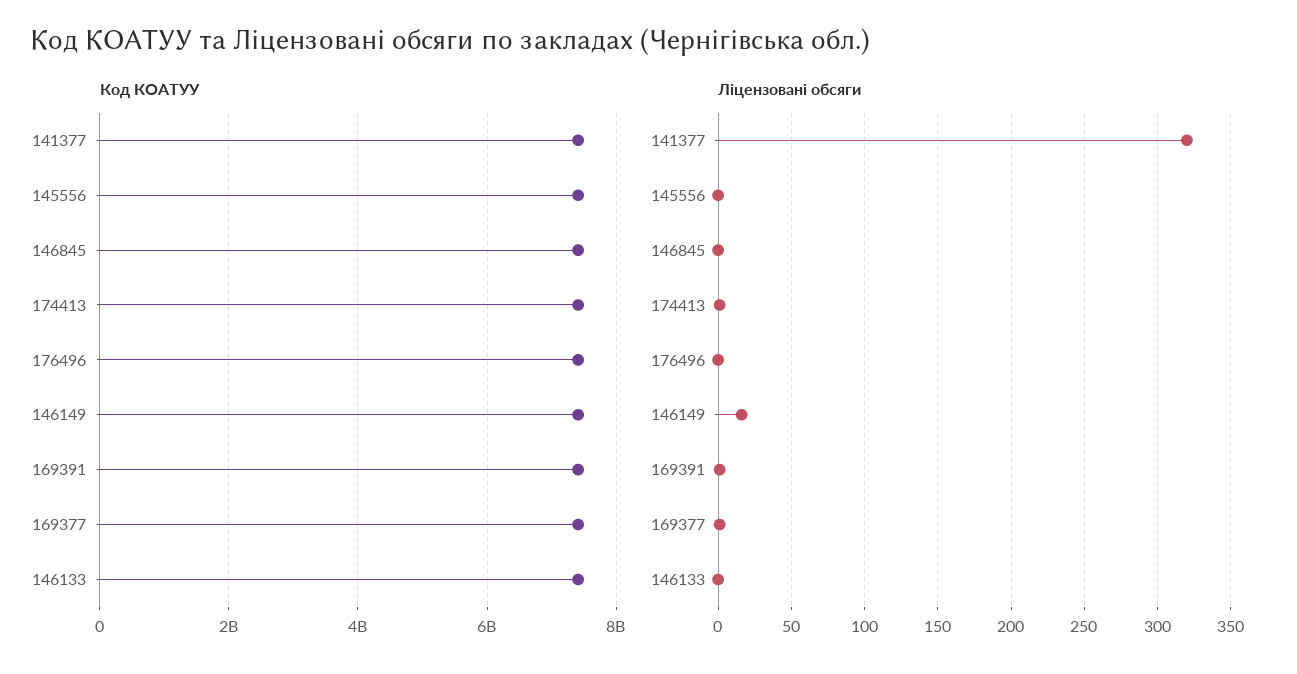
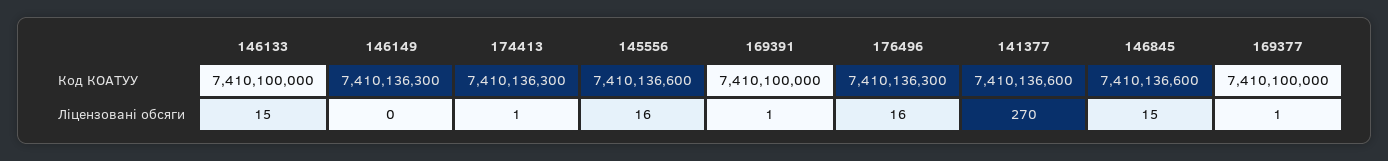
Ліцензовані обсяги, 141377: 320 -> 270
Ліцензовані обсяги, 145556: 0 -> 16
Ліцензовані обсяги, 146845: 0 -> 15
Ліцензовані обсяги, 176496: 0 -> 16
Ліцензовані обсяги, 146149: 15 -> 0
Ліцензовані обсяги, 146133: 0 -> 15

